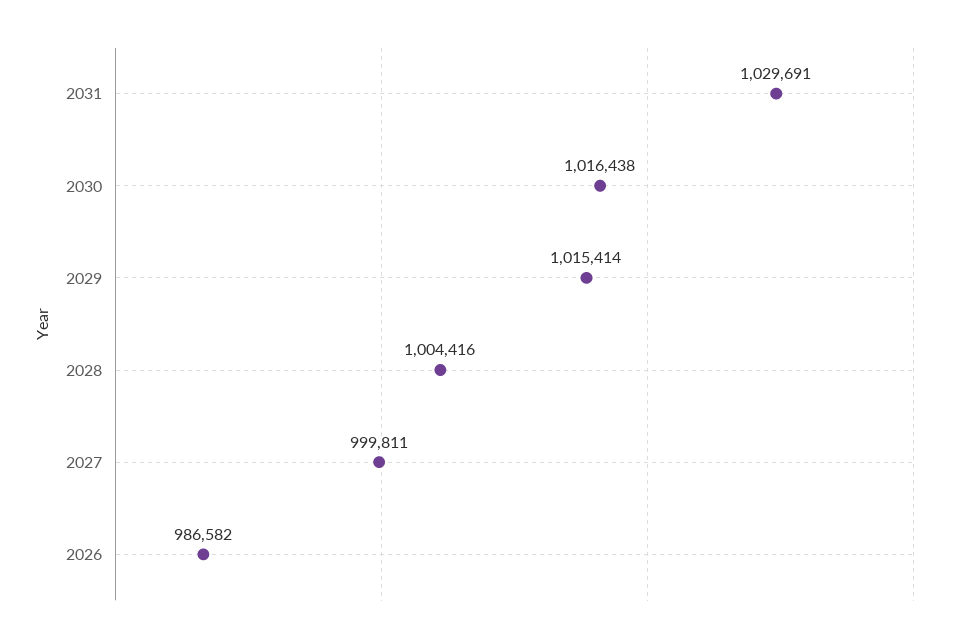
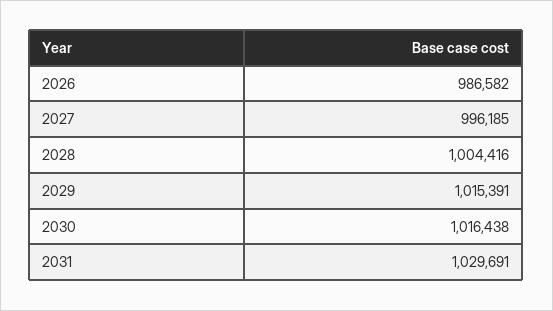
2029: 1015414 -> 1015391
2027: 999811 -> 996185

